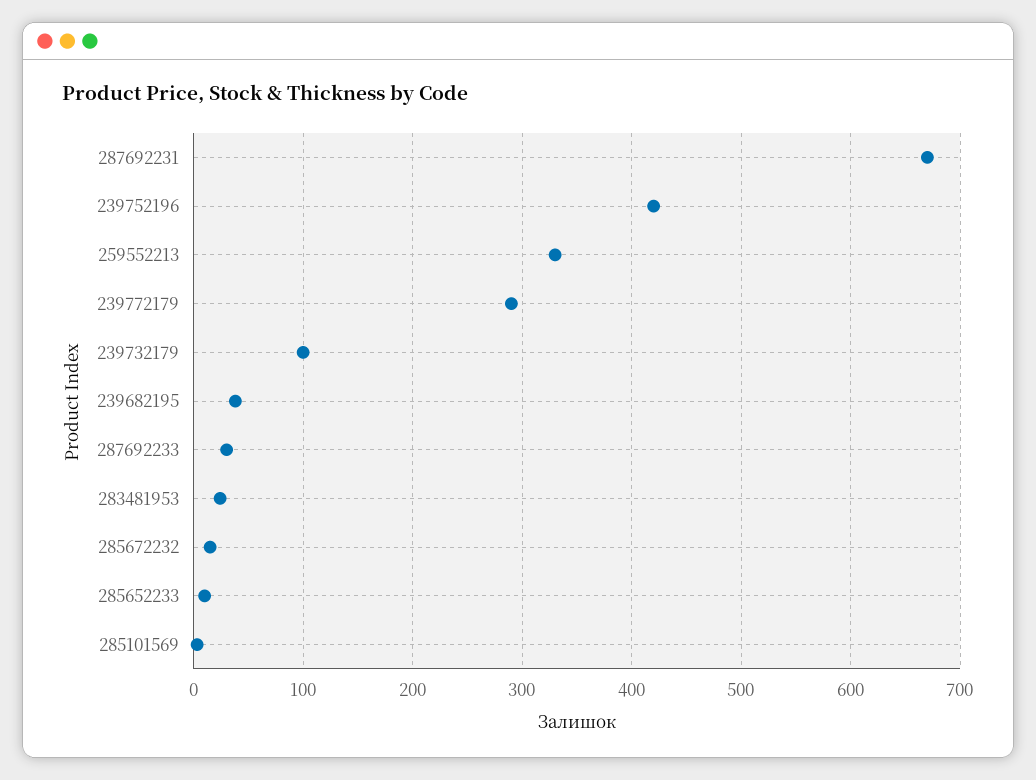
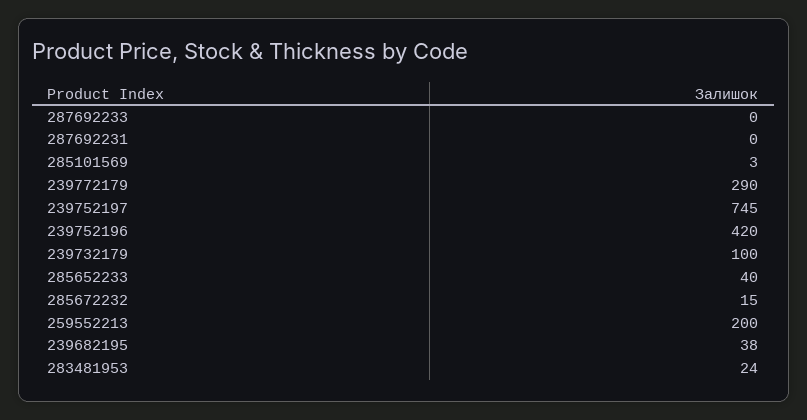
287692231: 670 -> 0
259552213: 330 -> 200
287692233: 30 -> 0
285652233: 10 -> 40
239752197: none -> 745

